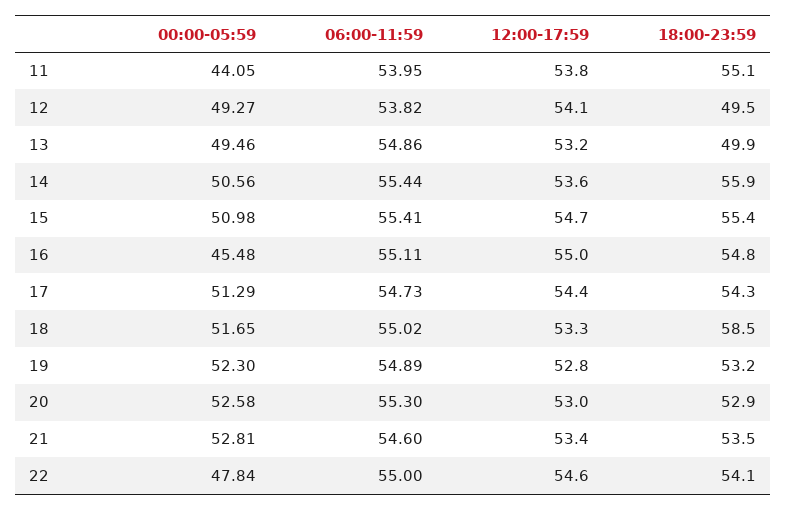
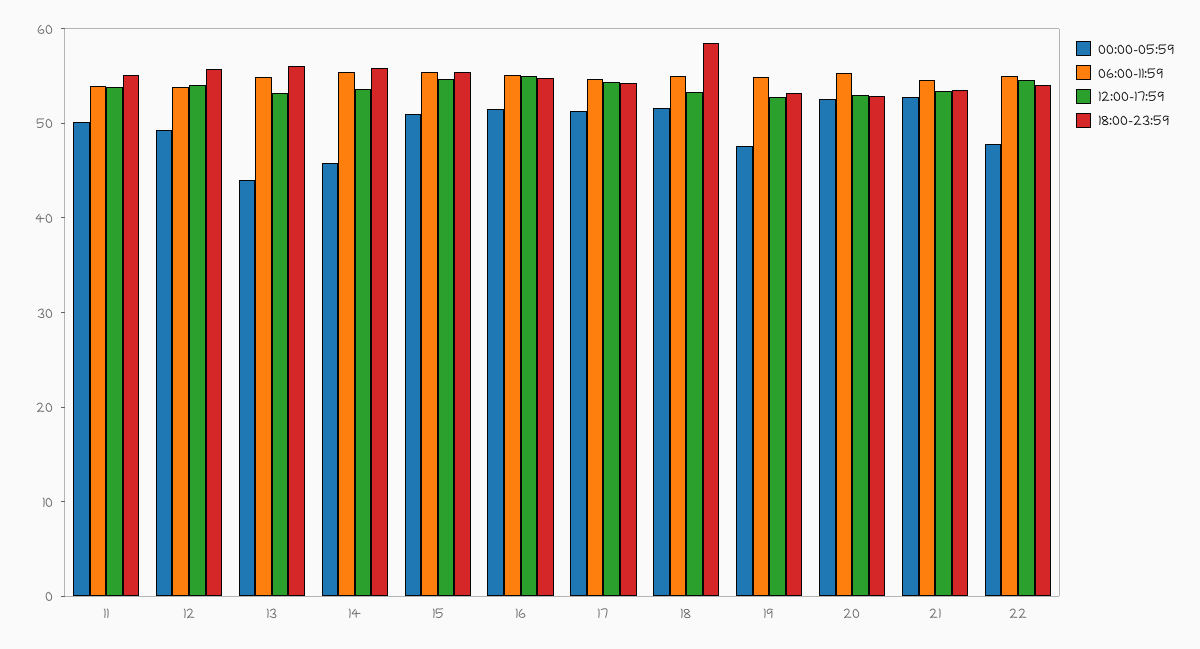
00:00-05:59, 11: 44.05 -> 50
18:00-23:59, 12: 49.5 -> 56
00:00-05:59, 13: 49.46 -> 44
18:00-23:59, 13: 49.9 -> 56
00:00-05:59, 14: 50.56 -> 46
00:00-05:59, 16: 45.48 -> 52
00:00-05:59, 19: 52.3 -> 48

